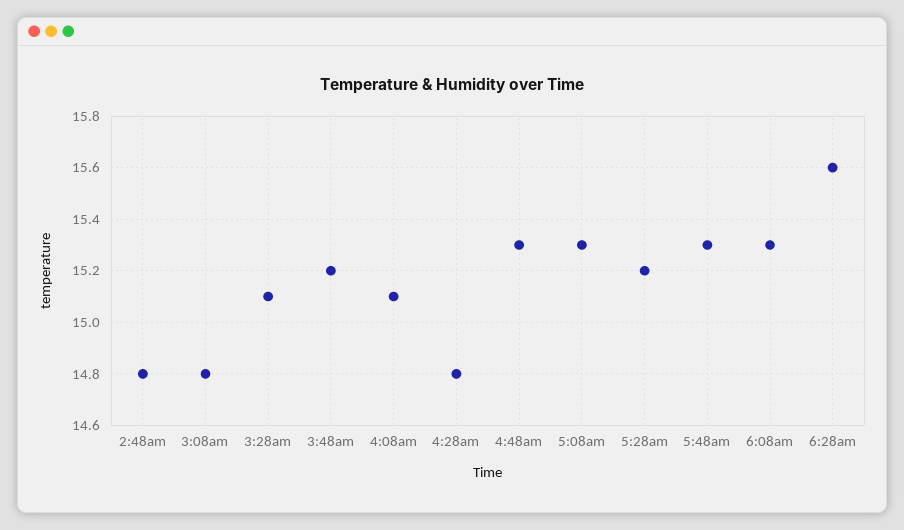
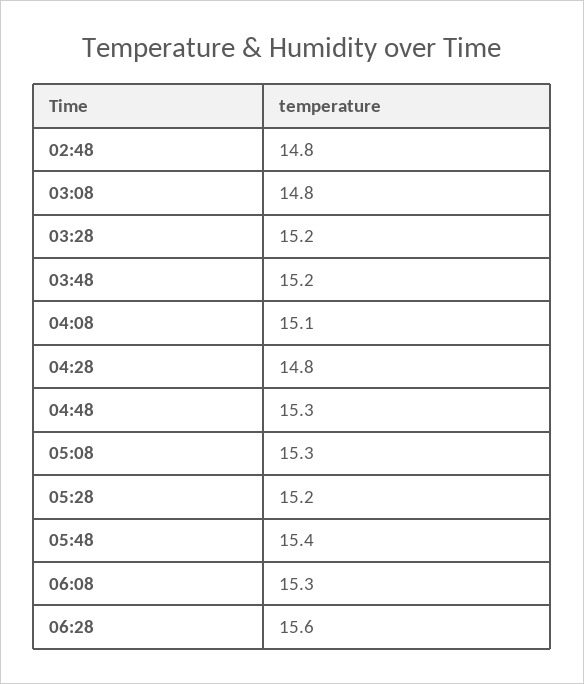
3:28am: 15.1 -> 15.2
5:48am: 15.3 -> 15.4

